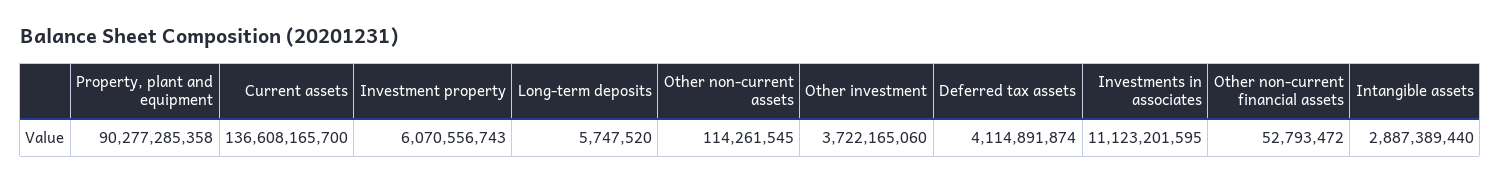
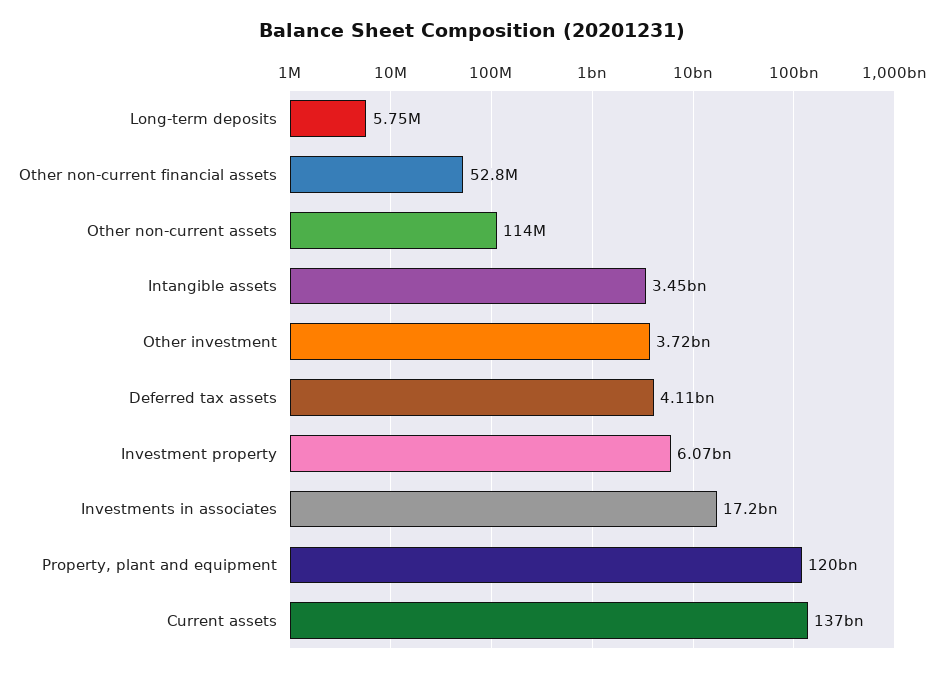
Property, plant and equipment: 90277285358 -> 120000000000
Investments in associates: 11123201595 -> 17200000000
Intangible assets: 2887389440 -> 3450000000

